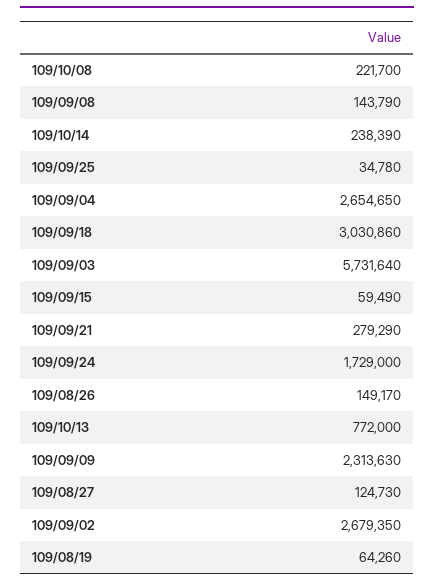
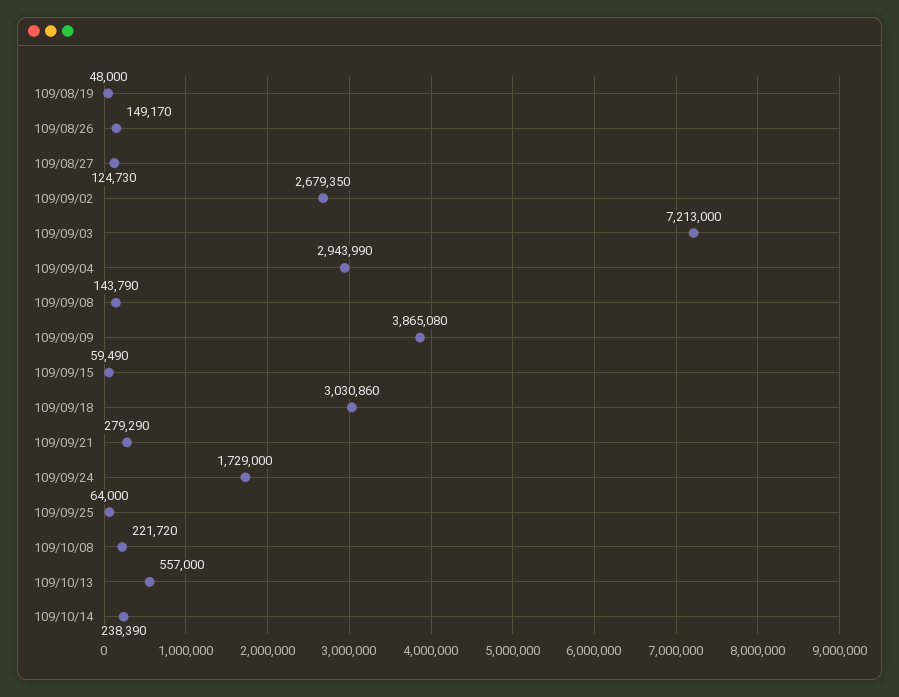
109/10/08: 221700 -> 221720
109/09/25: 34780 -> 64000
109/09/04: 2654650 -> 2943990
109/09/03: 5731640 -> 7213000
109/10/13: 772000 -> 557000
109/09/09: 2313630 -> 3865080
109/08/19: 64260 -> 48000

